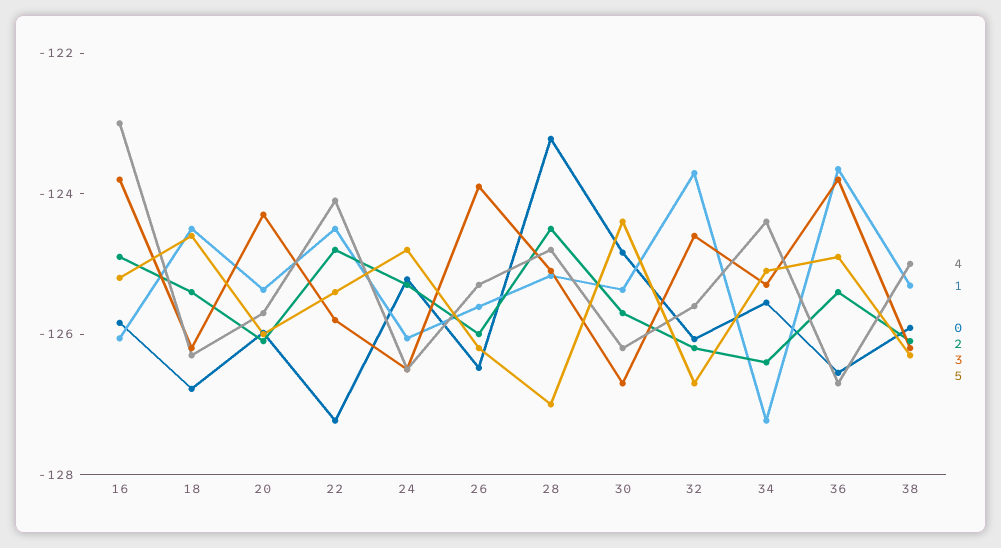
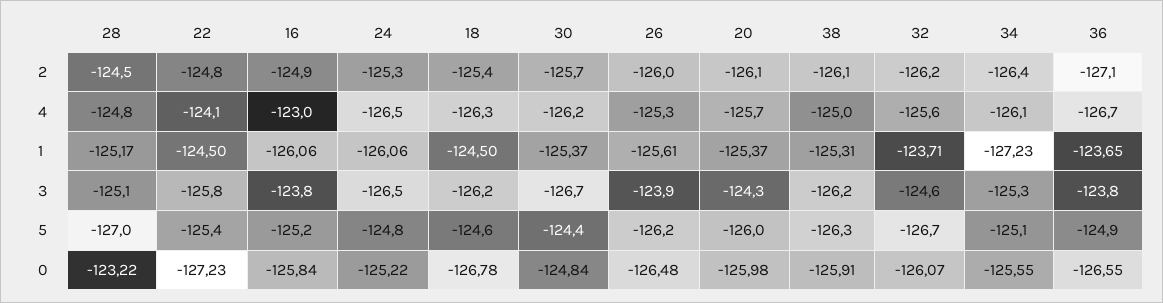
4, 34: -124.5 -> -126.1
2, 36: -125.5 -> -127.1

